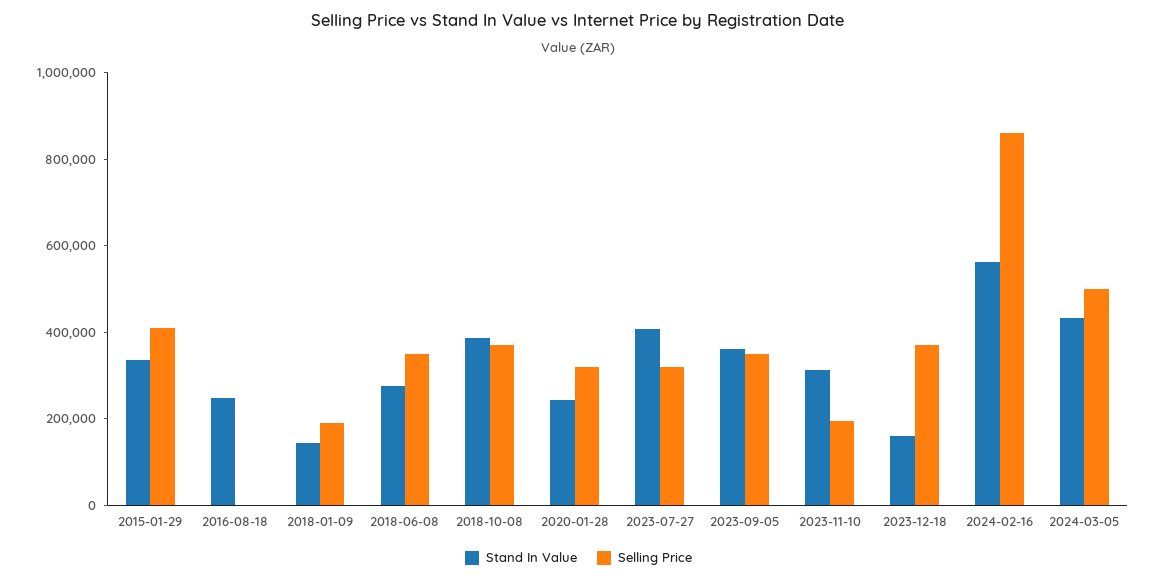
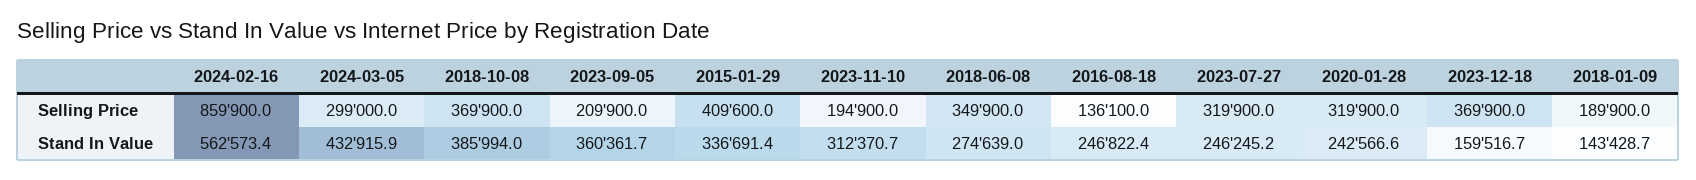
Selling Price, 2016-08-18: 0 -> 136100
Stand In Value, 2023-07-27: 400000 -> 246245.2
Selling Price, 2023-09-05: 350000 -> 209900
Selling Price, 2024-03-05: 500000 -> 299000

